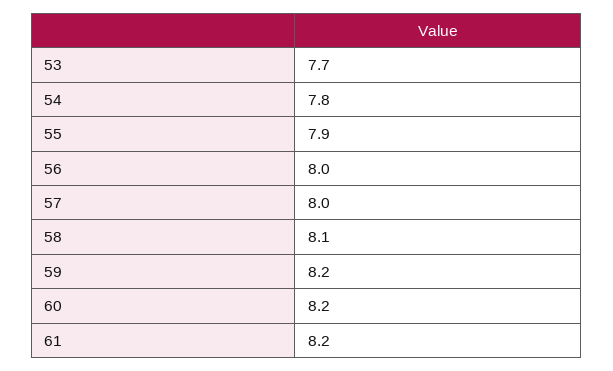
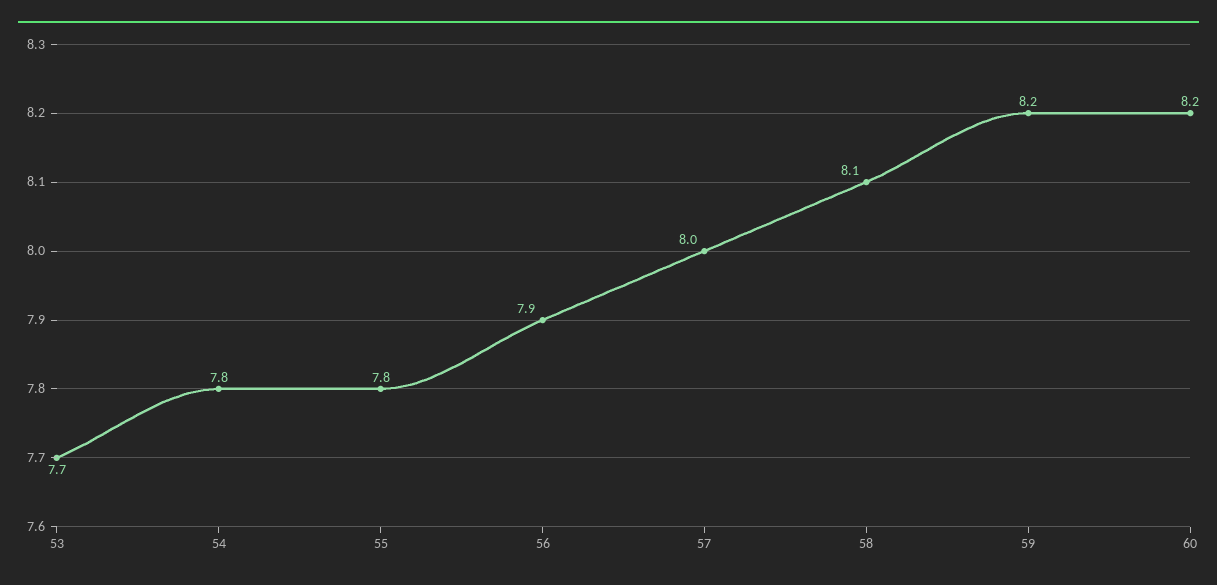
55: 7.9 -> 7.8
56: 8 -> 7.9
61: 8.2 -> none

